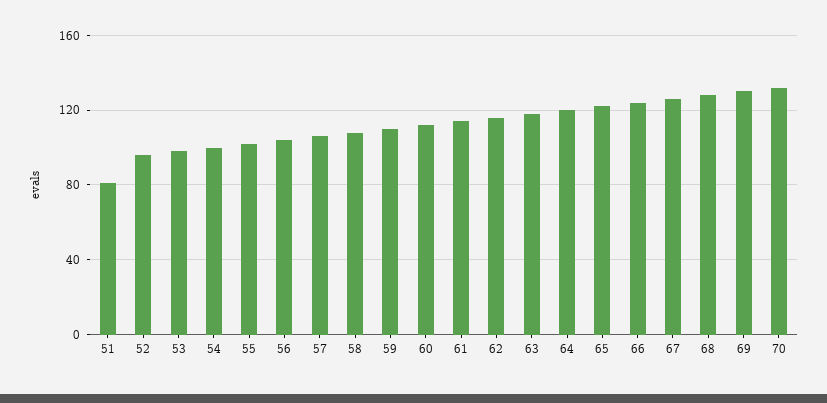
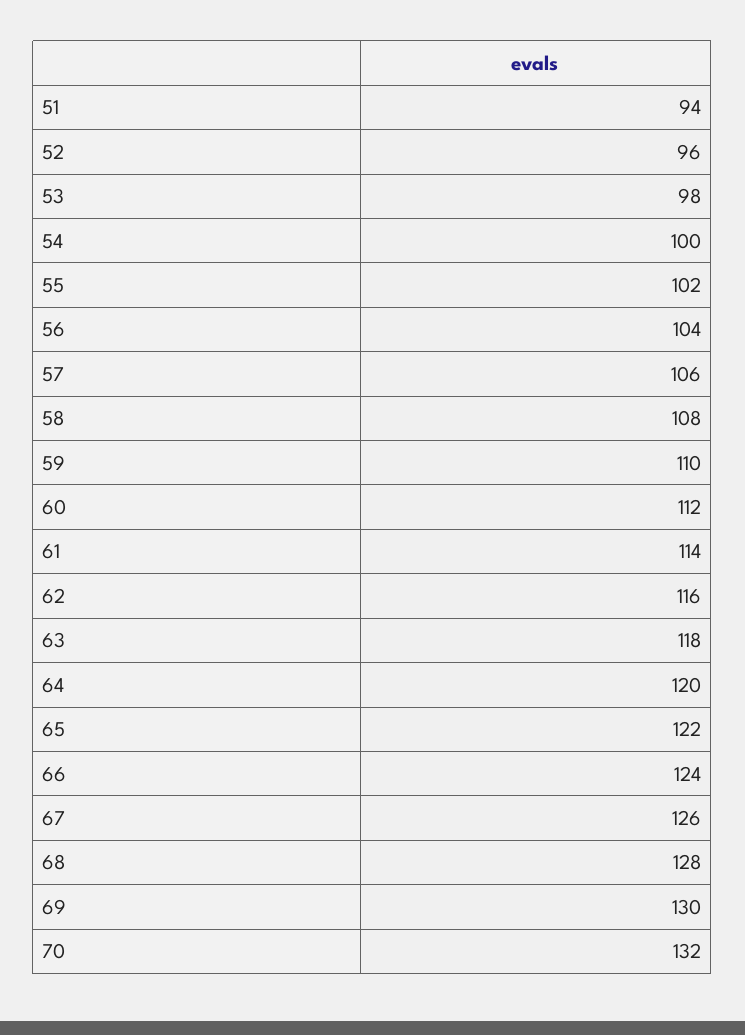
51: 80 -> 94

